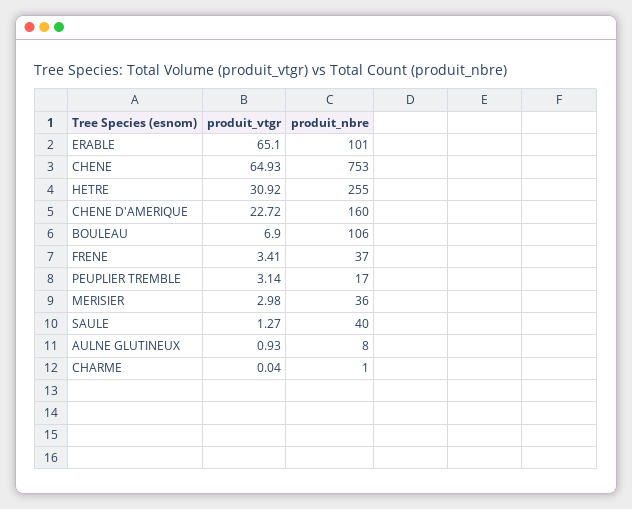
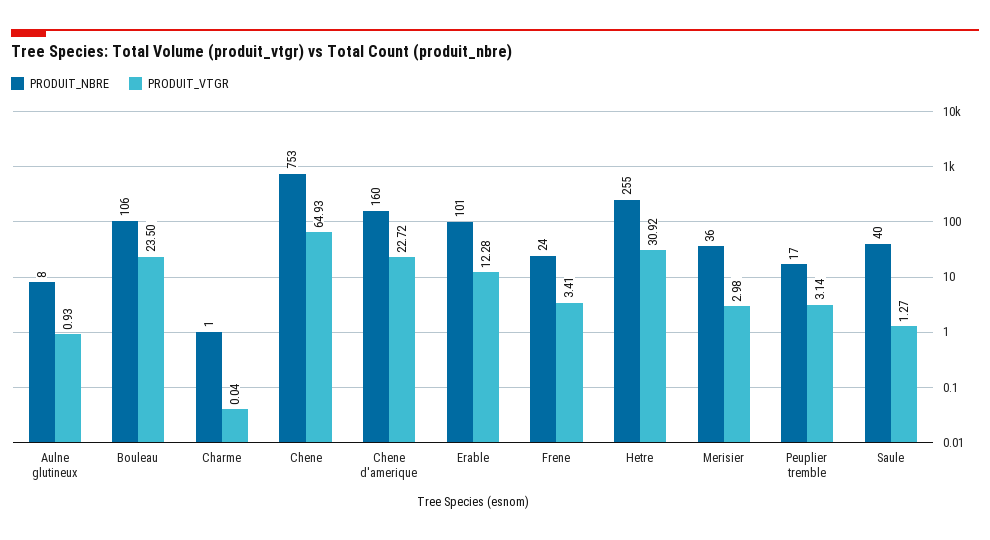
produit_vtgr, ERABLE: 65.1 -> 12.28
produit_vtgr, BOULEAU: 6.9 -> 23.5
produit_nbre, FRENE: 37 -> 24

